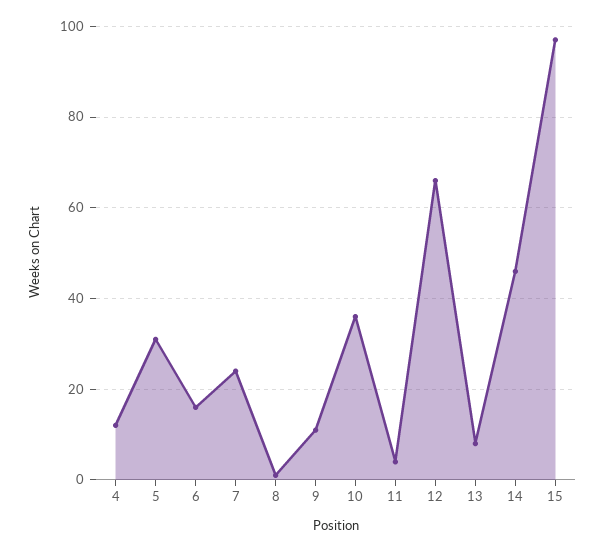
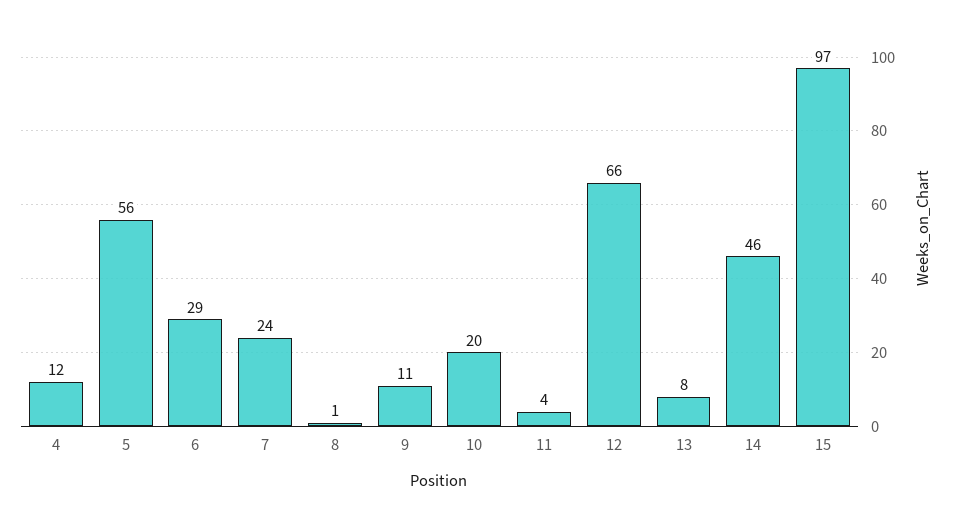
5: 30 -> 56
6: 15 -> 29
10: 35 -> 20

